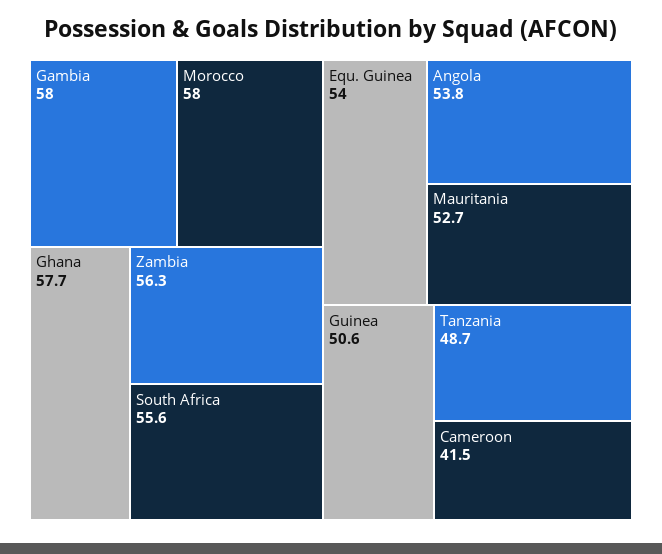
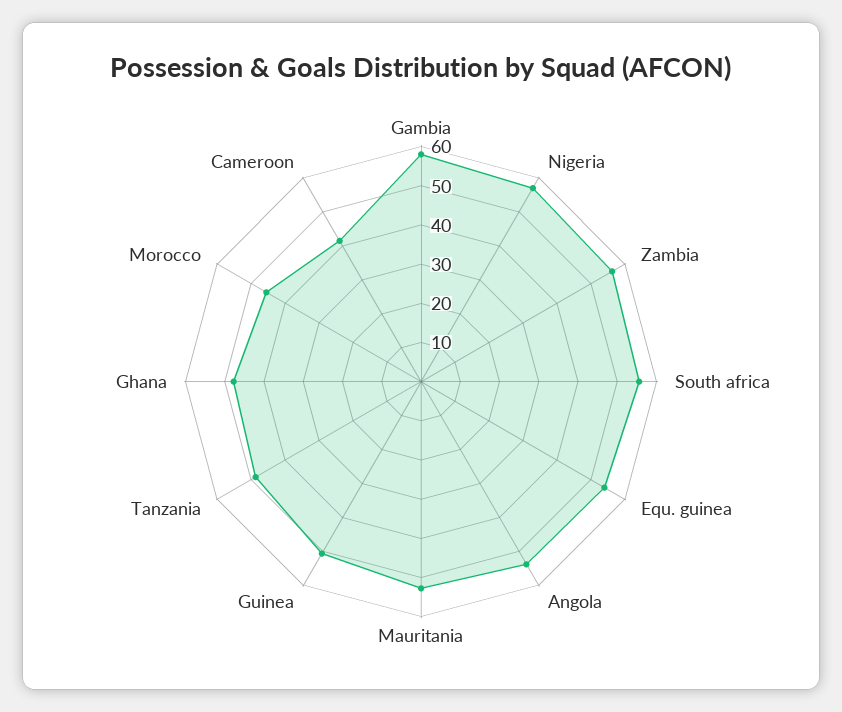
Morocco: 58 -> 45
Ghana: 57.7 -> 47.5
Nigeria: none -> 57.5

